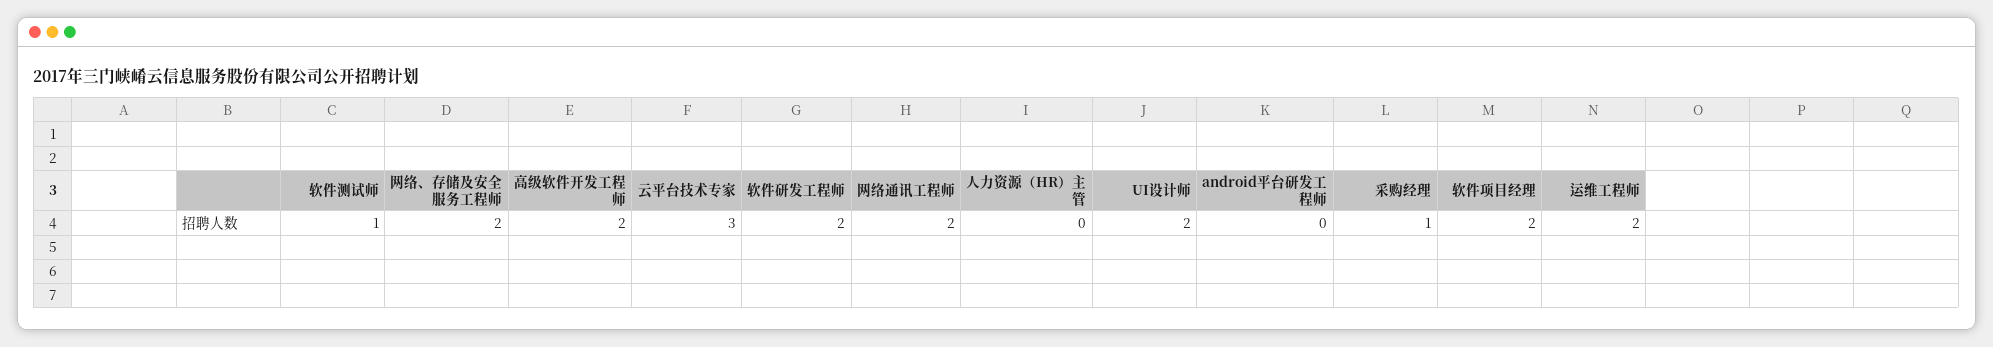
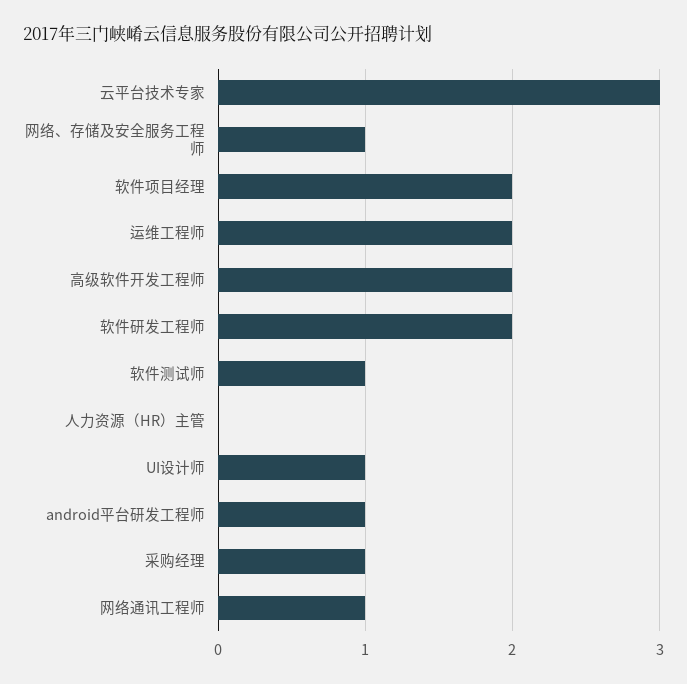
网络、存储及安全服务工程师: 2 -> 1
网络通讯工程师: 2 -> 1
UI设计师: 2 -> 1
android平台研发工程师: 0 -> 1

